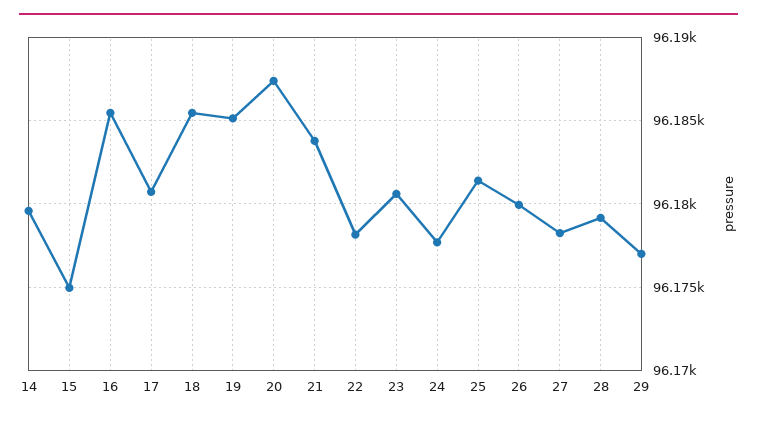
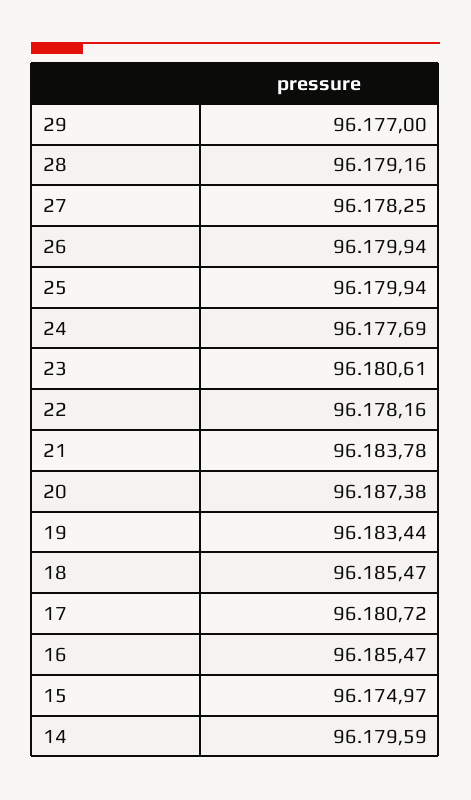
19: 96185 -> 96183.44
25: 96181.5 -> 96179.94

